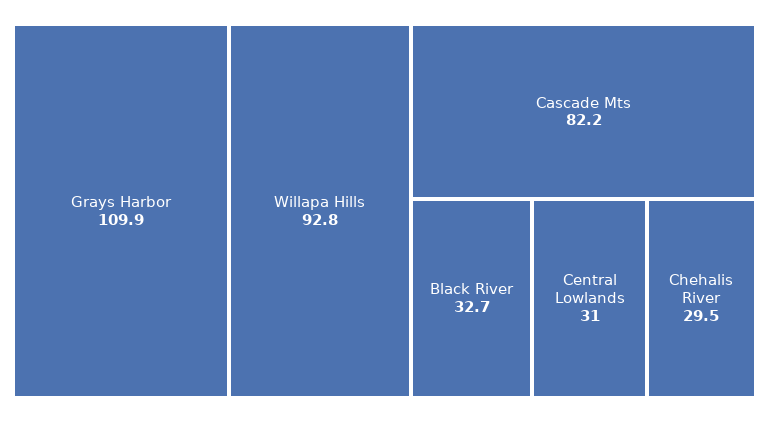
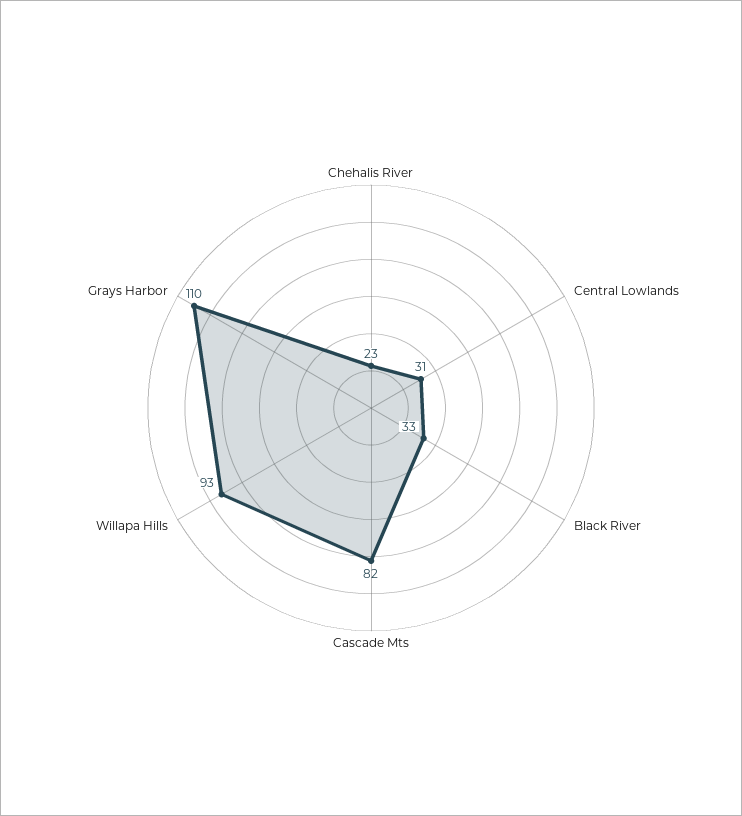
Chehalis River: 29.5 -> 23

